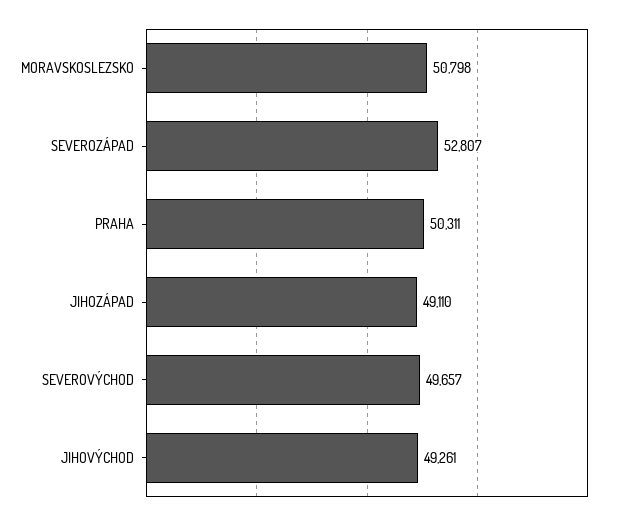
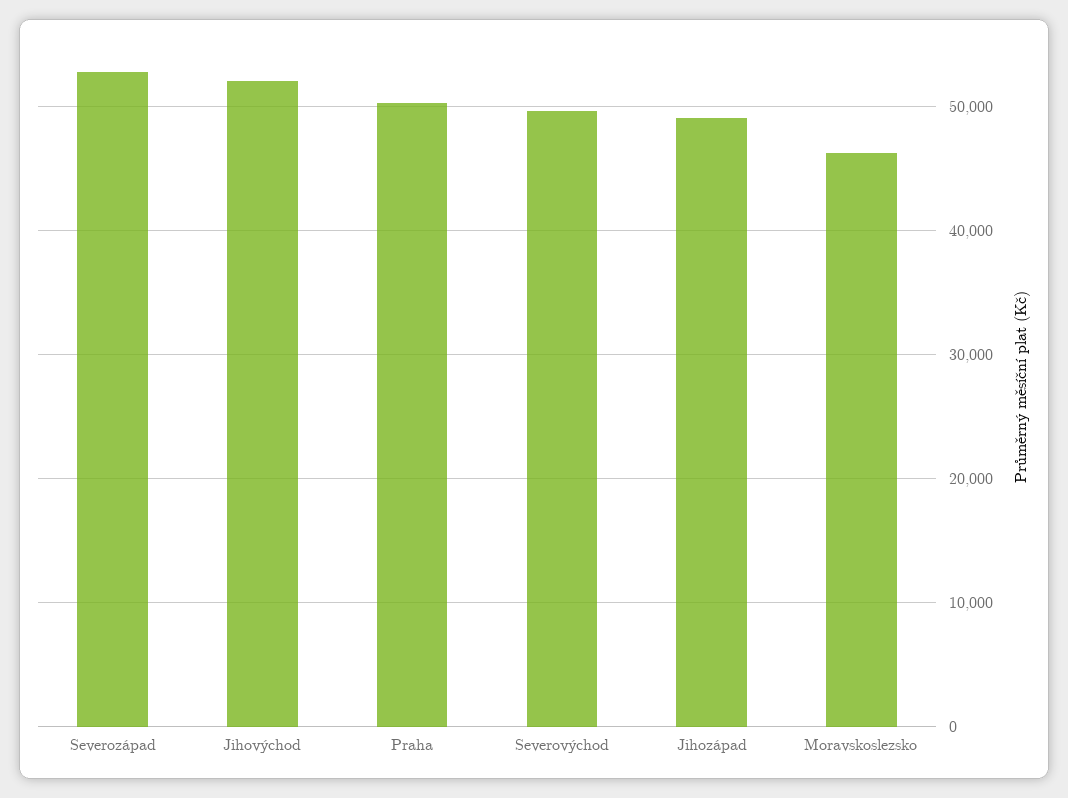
MORAVSKOSLEZSKO: 50798 -> 46000
JIHOVÝCHOD: 49261 -> 52000

